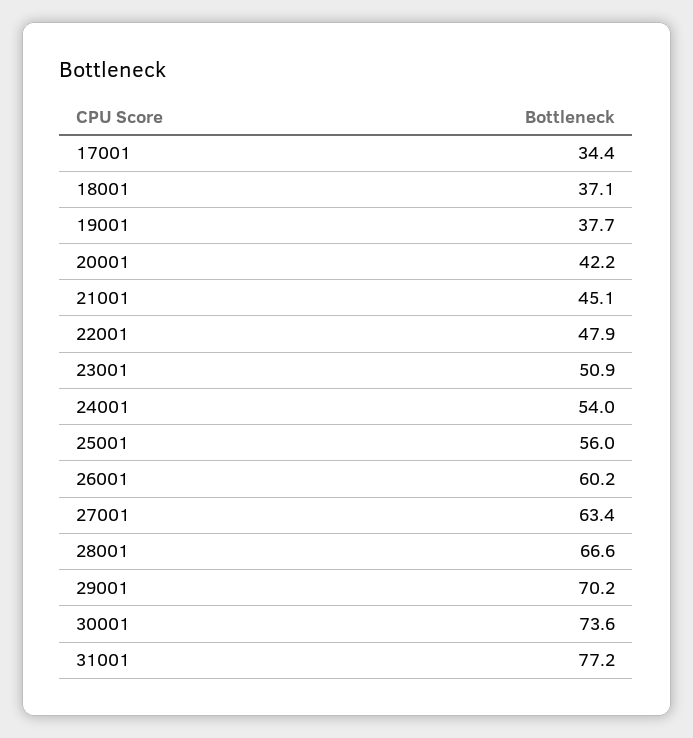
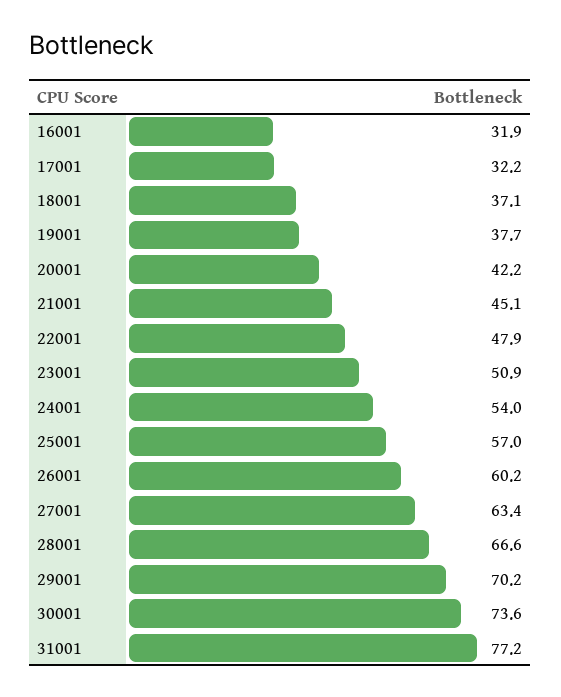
17001: 34.4 -> 32.2
25001: 56 -> 57
16001: none -> 31.9

